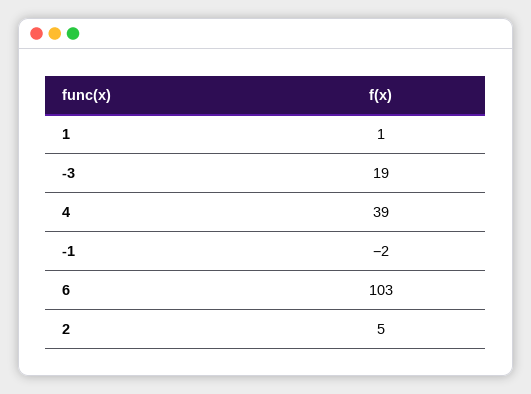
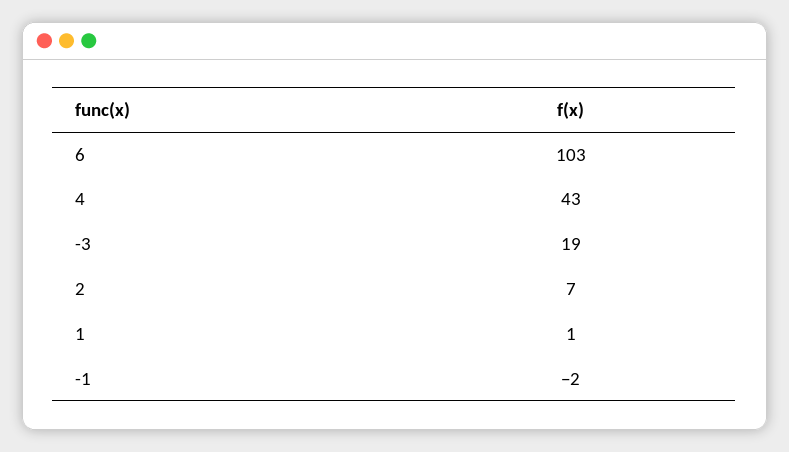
4: 39 -> 43
2: 5 -> 7

